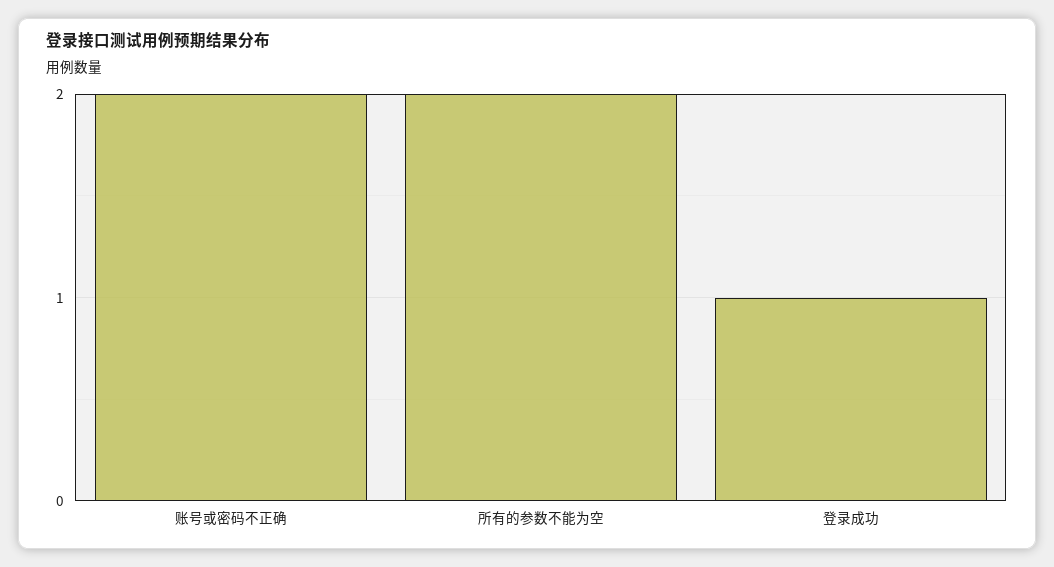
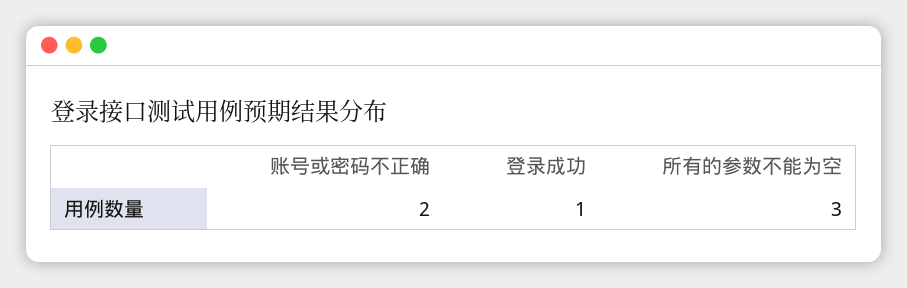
所有的参数不能为空: 2 -> 3

